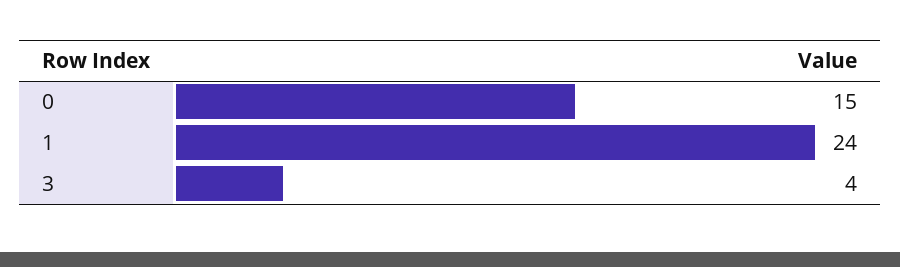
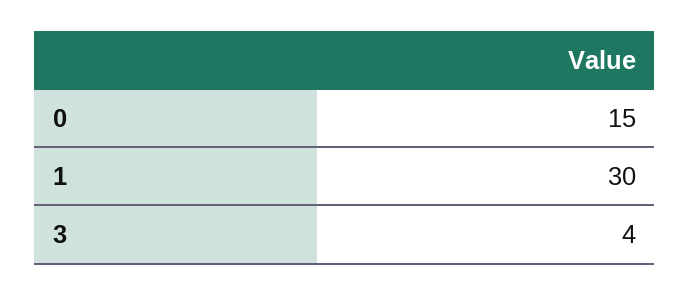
1: 24 -> 30

